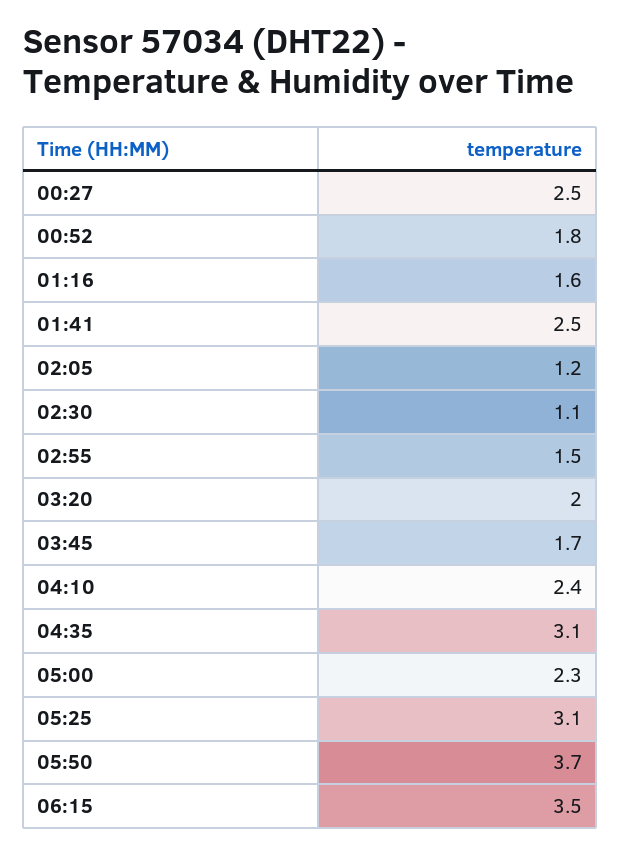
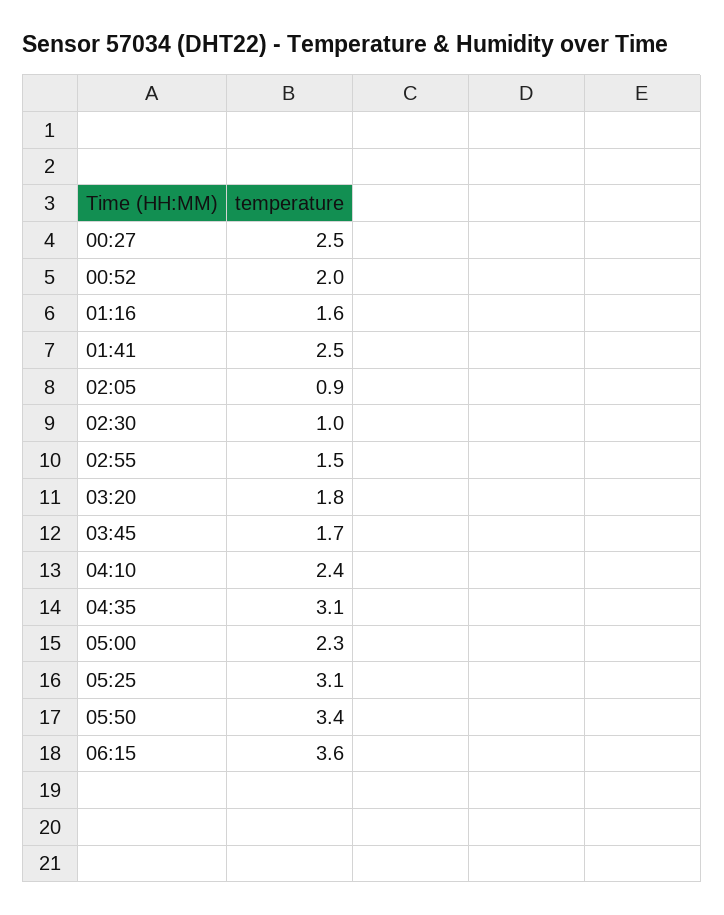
00:52: 1.8 -> 2
02:05: 1.2 -> 0.9
02:30: 1.1 -> 1
03:20: 2 -> 1.8
05:50: 3.7 -> 3.4
06:15: 3.5 -> 3.6

